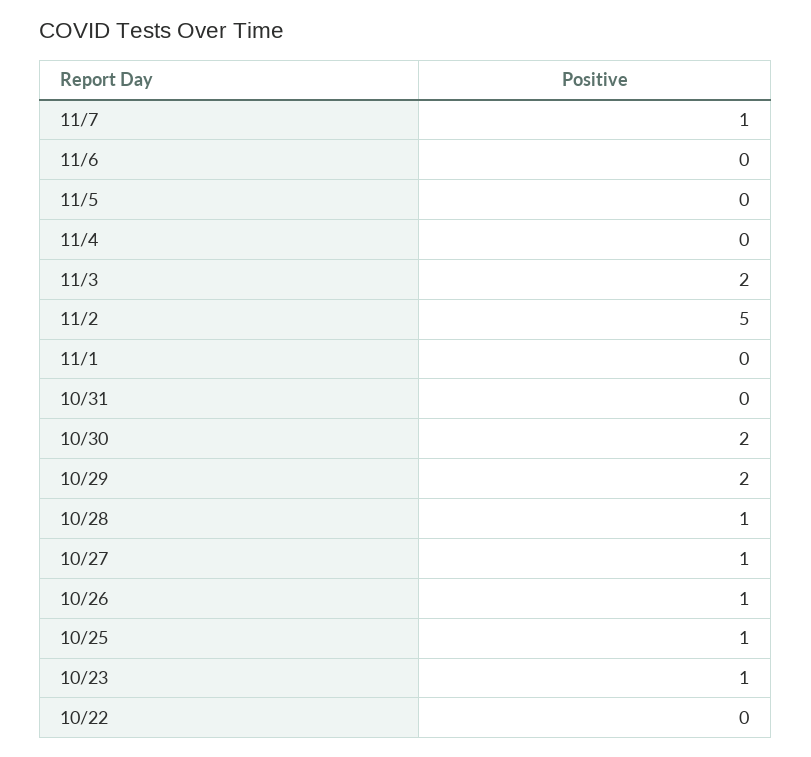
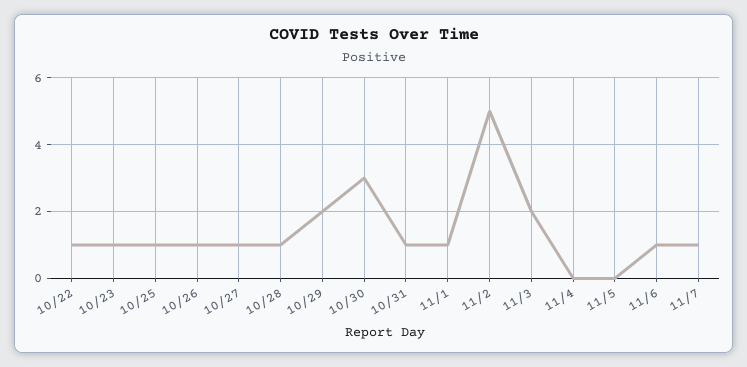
11/6: 0 -> 1
11/1: 0 -> 1
10/31: 0 -> 1
10/30: 2 -> 3
10/22: 0 -> 1

